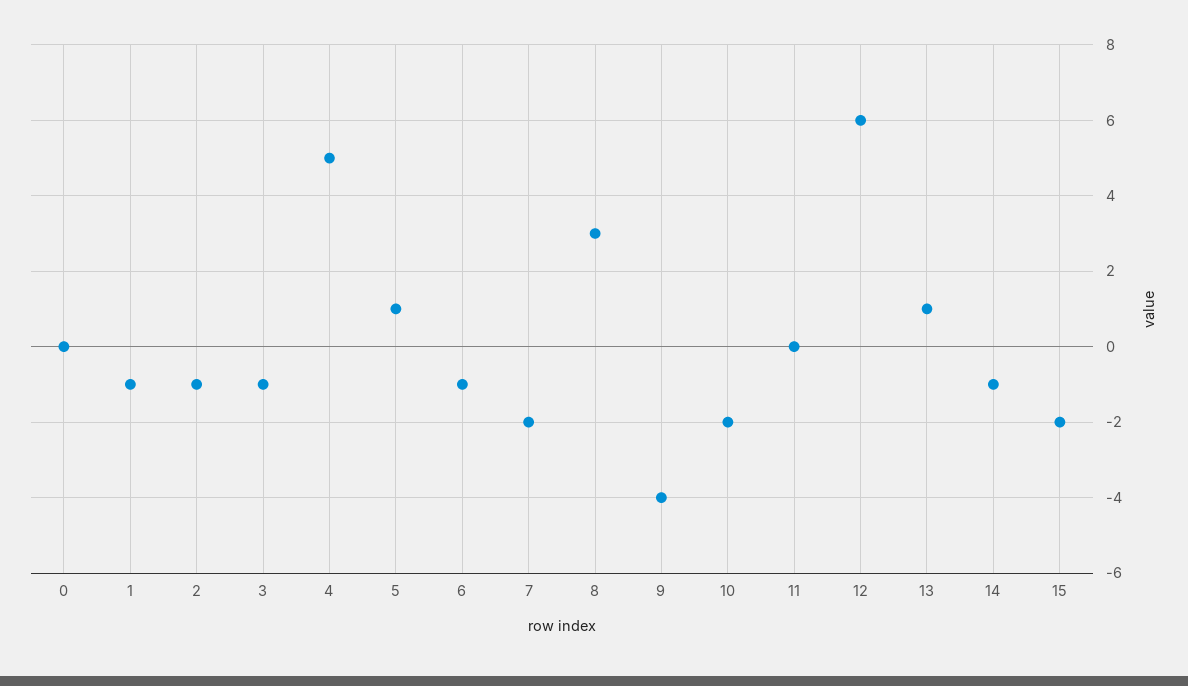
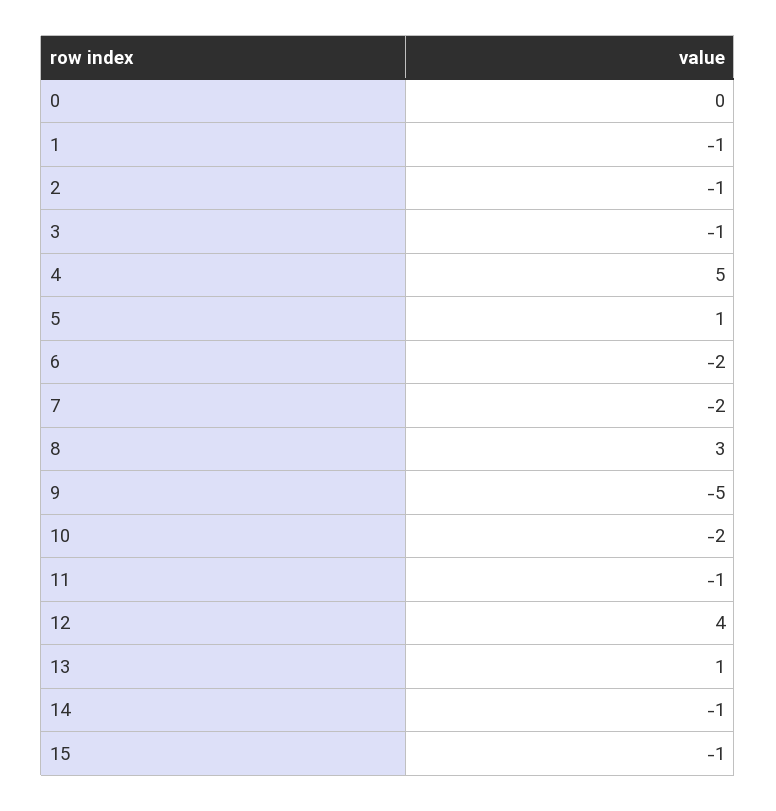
6: -1 -> -2
9: -4 -> -5
11: 0 -> -1
12: 6 -> 4
15: -2 -> -1

